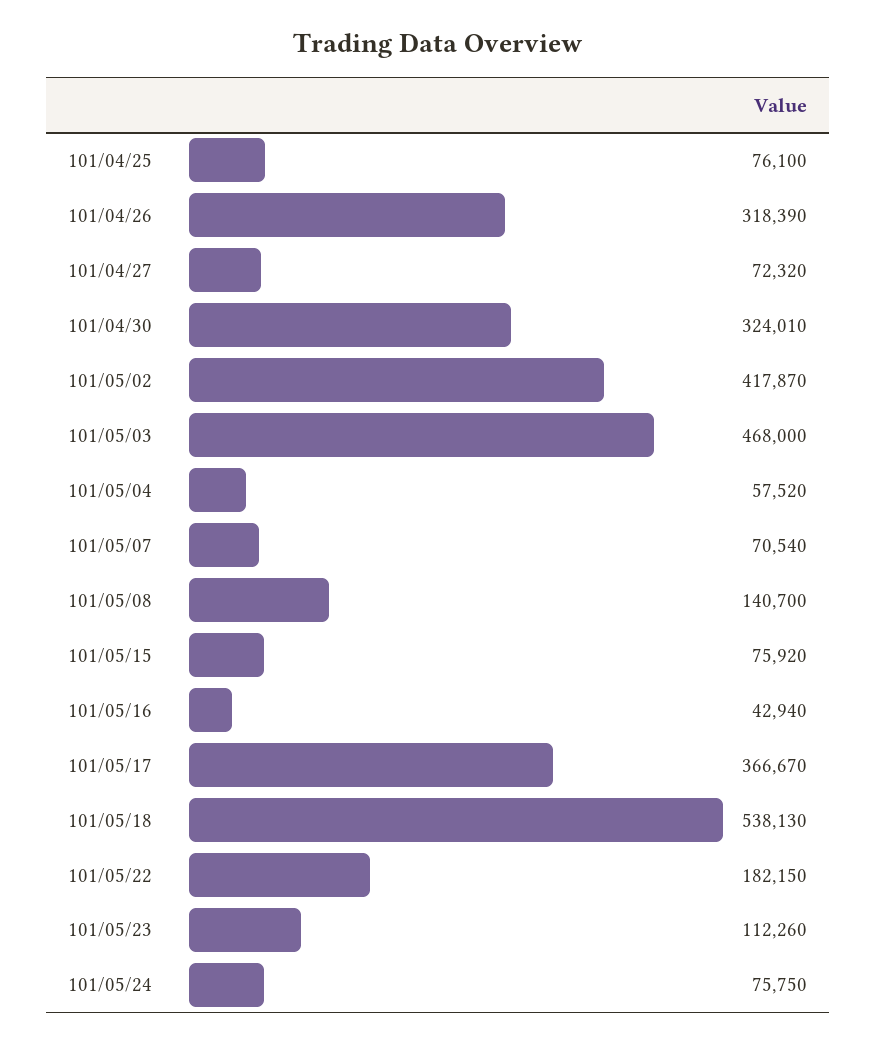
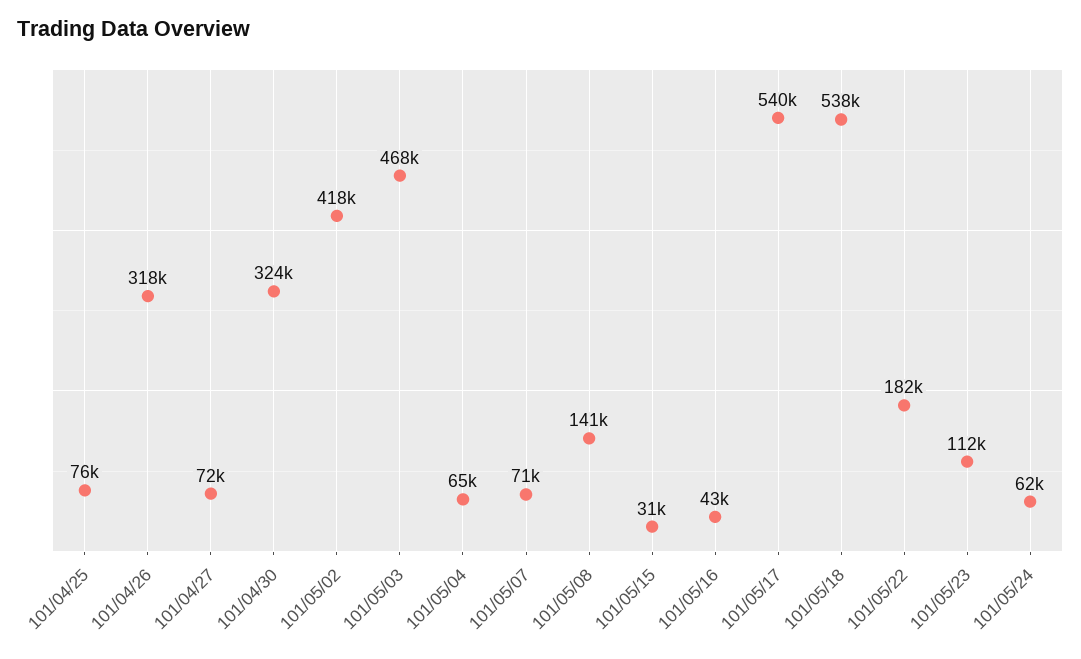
101/05/04: 57520 -> 65000
101/05/15: 75920 -> 31000
101/05/17: 366670 -> 540000
101/05/24: 75750 -> 62000

